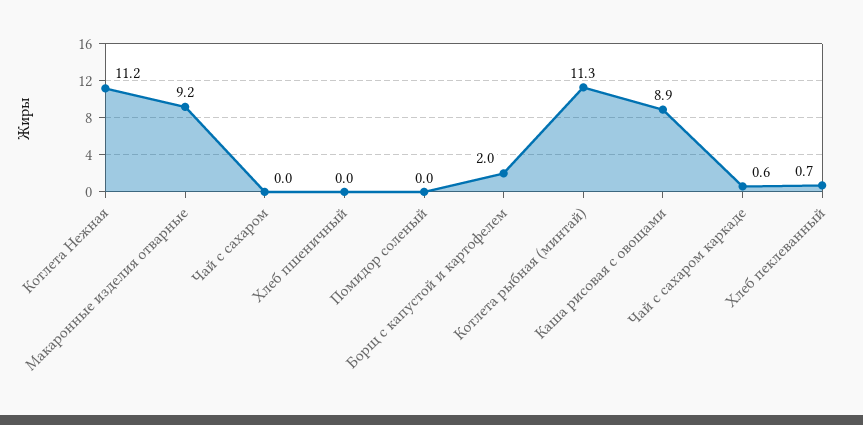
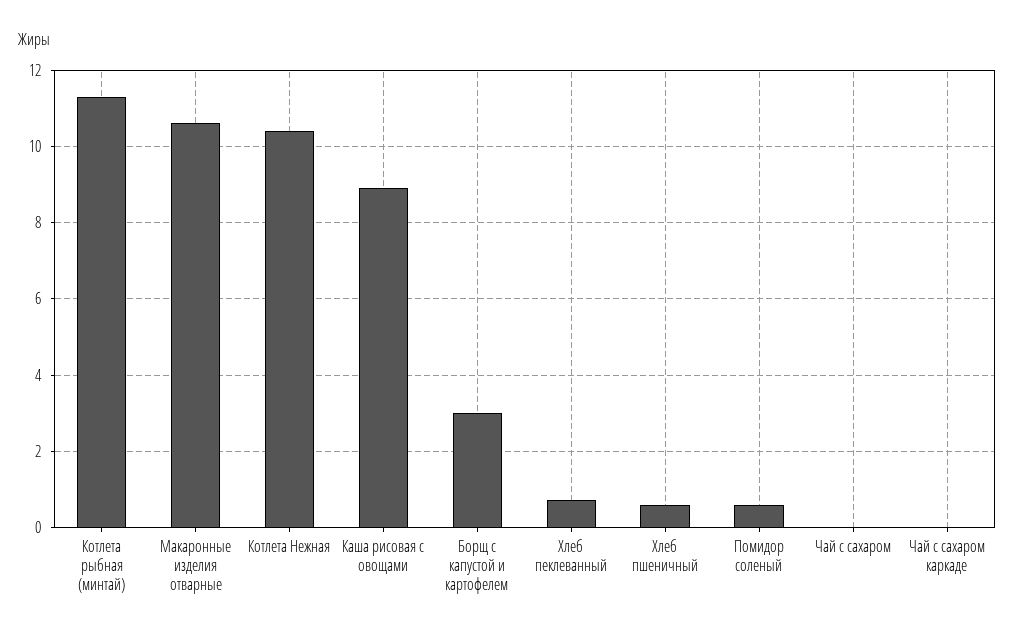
Котлета Нежная: 11.2 -> 10.4
Макаронные изделия отварные: 9.2 -> 10.6
Хлеб пшеничный: 0 -> 0.6
Помидор соленый: 0 -> 0.6
Борщ с капустой и картофелем: 2 -> 3
Чай с сахаром каркаде: 0.6 -> 0

